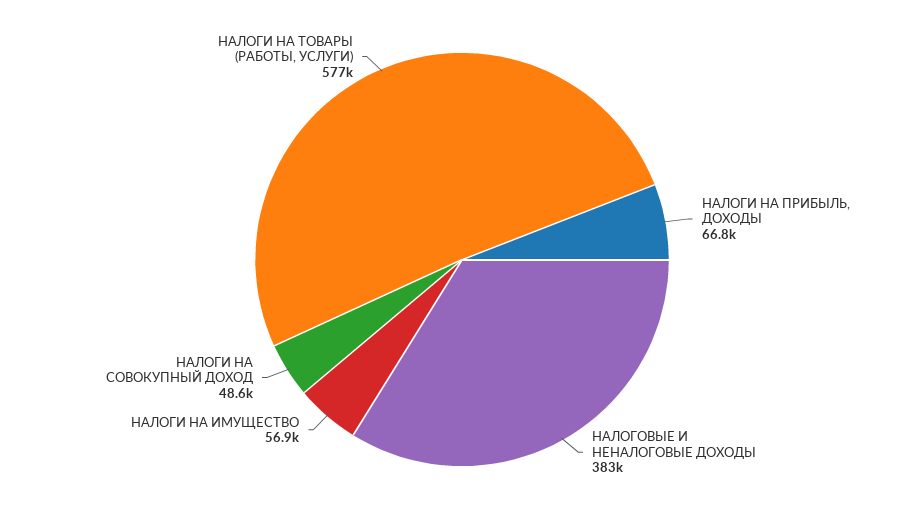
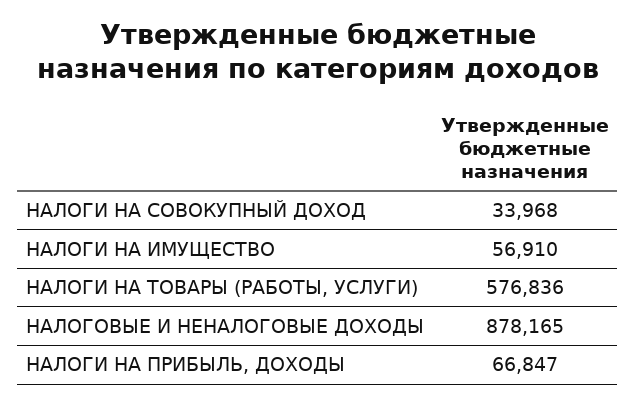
НАЛОГОВЫЕ И НЕНАЛОГОВЫЕ ДОХОДЫ: 383000 -> 878165
НАЛОГИ НА СОВОКУПНЫЙ ДОХОД: 48600 -> 33968

